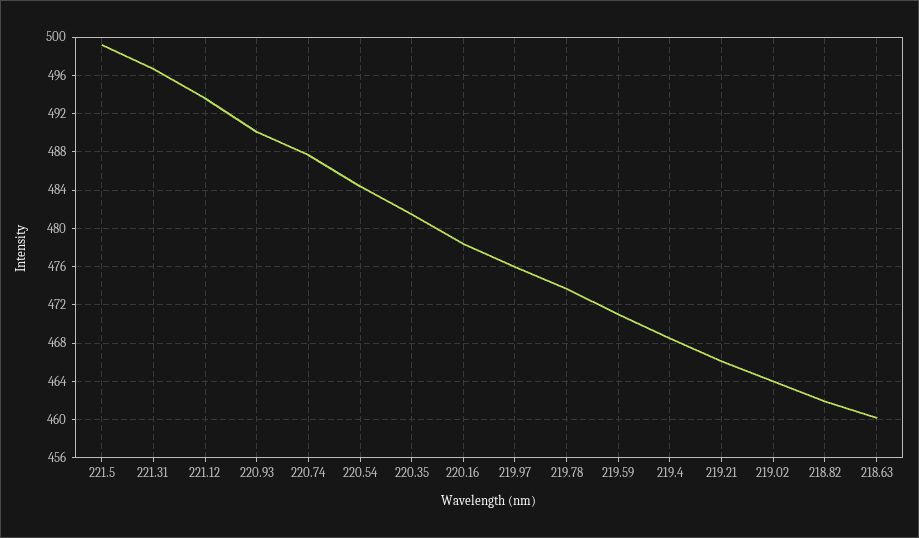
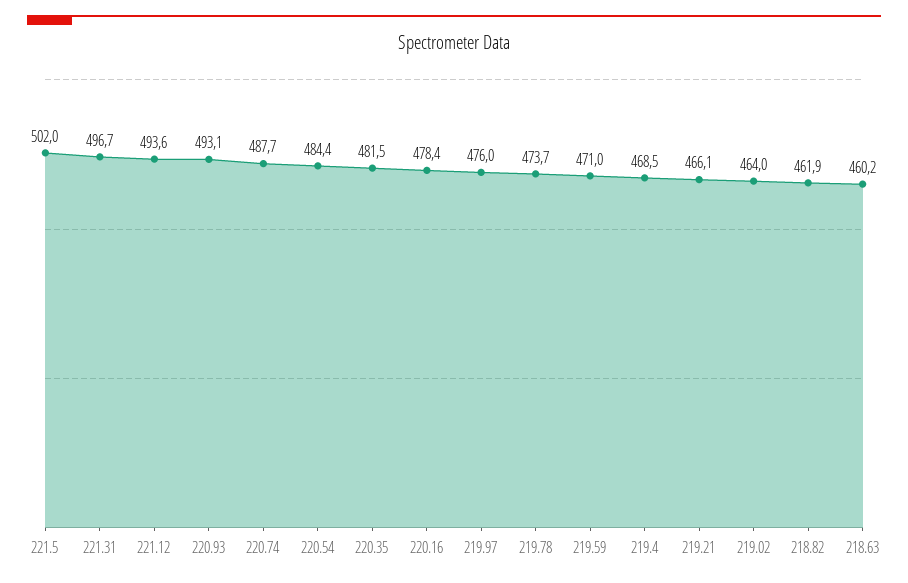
221.5: 499 -> 502
220.93: 490 -> 493.1

